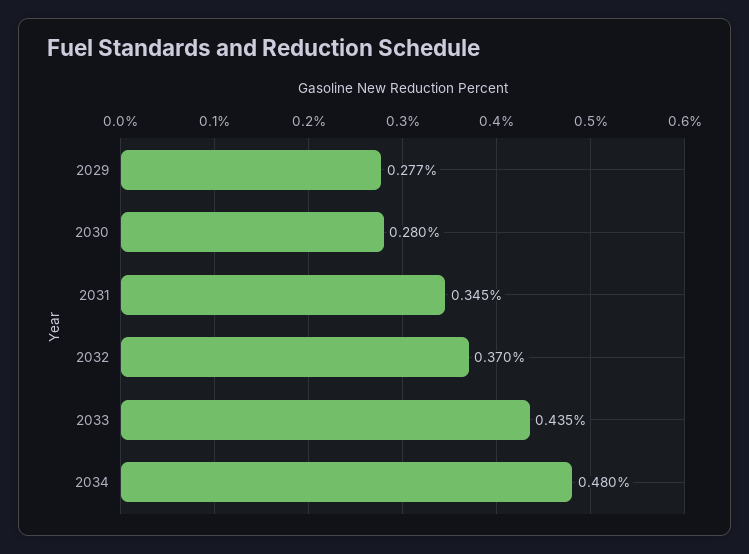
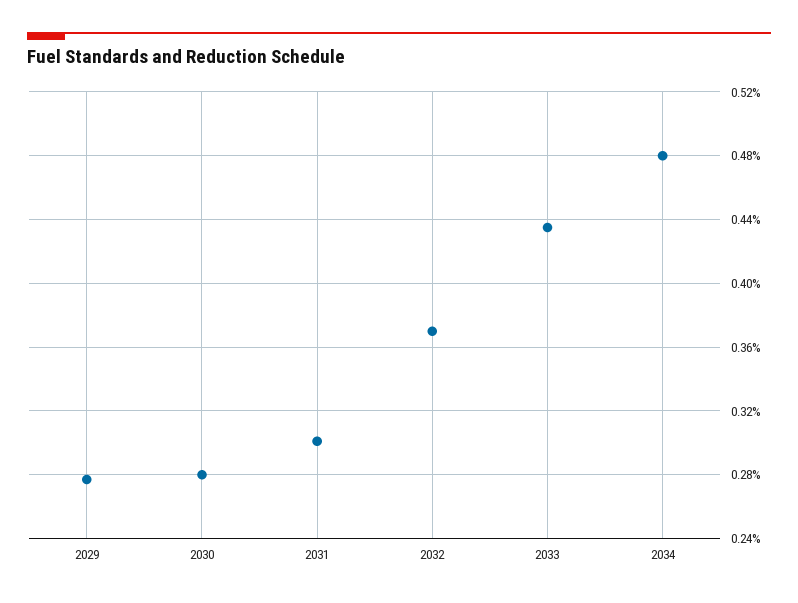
2031: 0.345 -> 0.3

